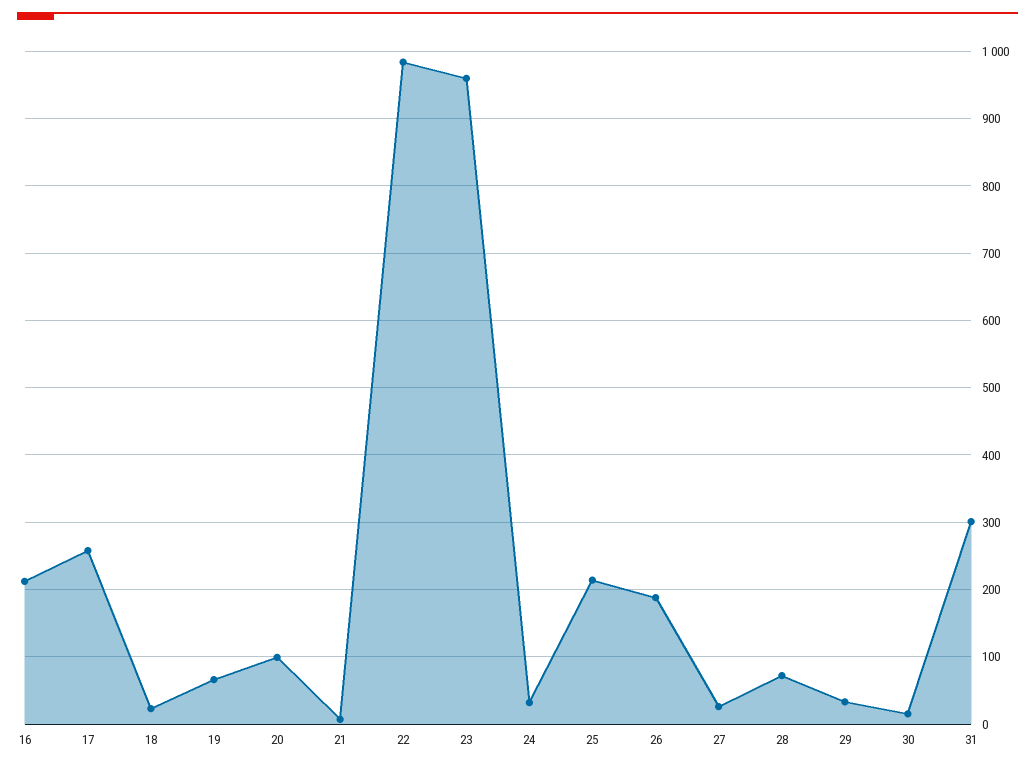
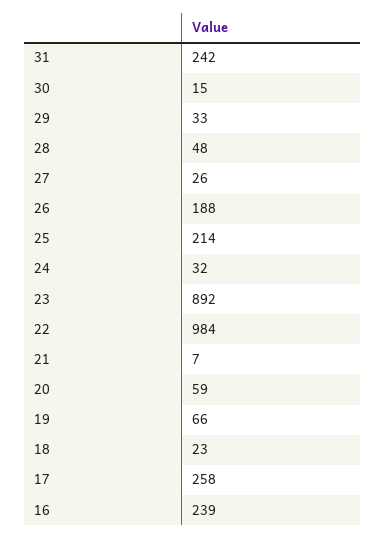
16: 210 -> 239
20: 100 -> 59
23: 960 -> 892
28: 70 -> 48
31: 300 -> 242

